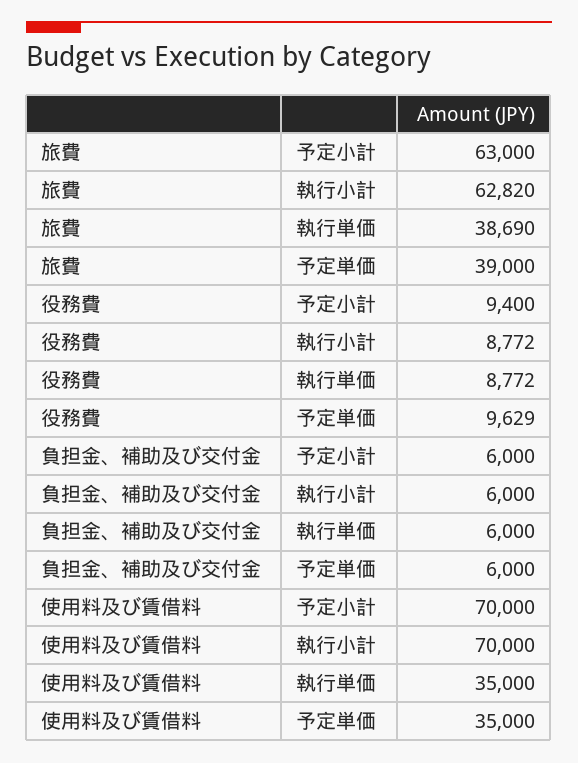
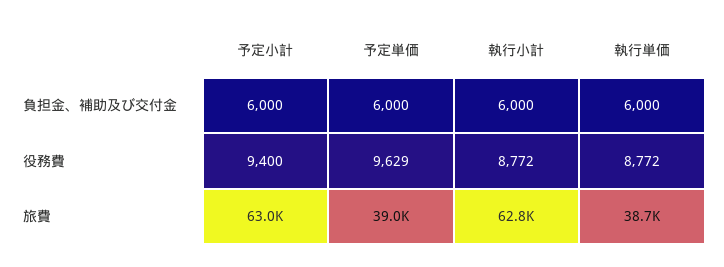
使用料及び賃借料, 予定小計: 70000 -> none
使用料及び賃借料, 執行小計: 70000 -> none
使用料及び賃借料, 執行単価: 35000 -> none
使用料及び賃借料, 予定単価: 35000 -> none

